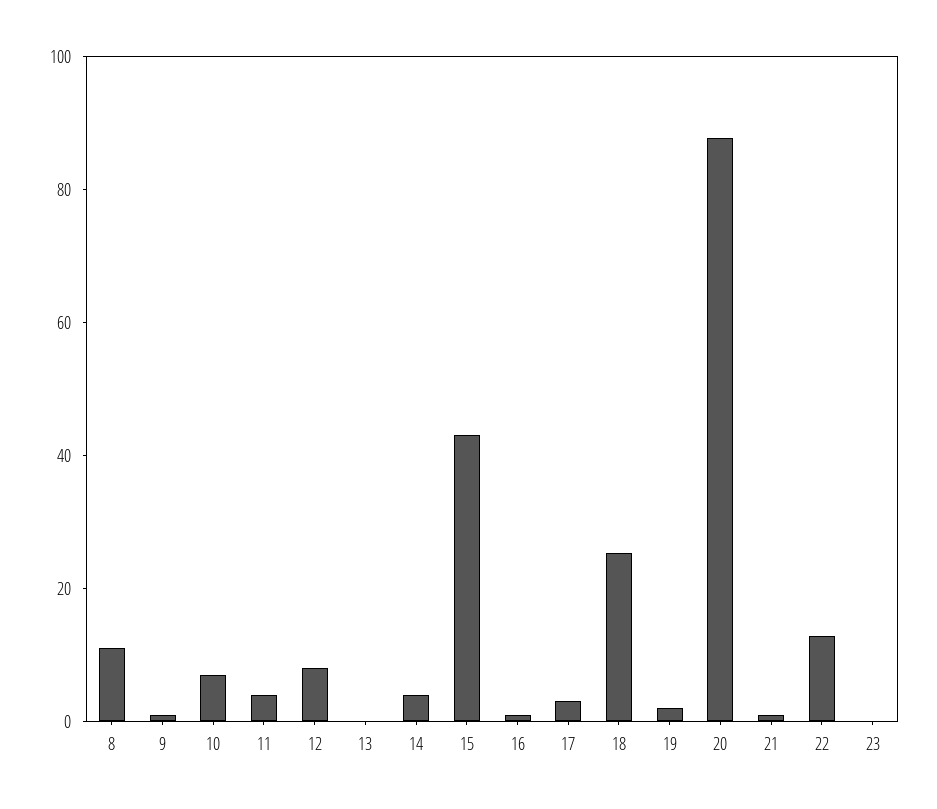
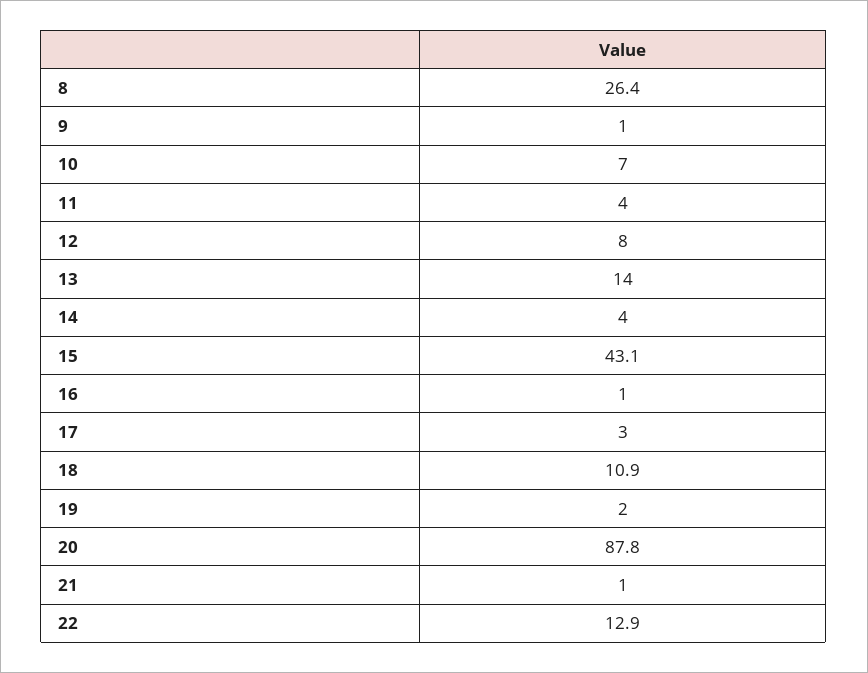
8: 10 -> 26.4
13: 0 -> 14
18: 25 -> 10.9
23: 0 -> none

